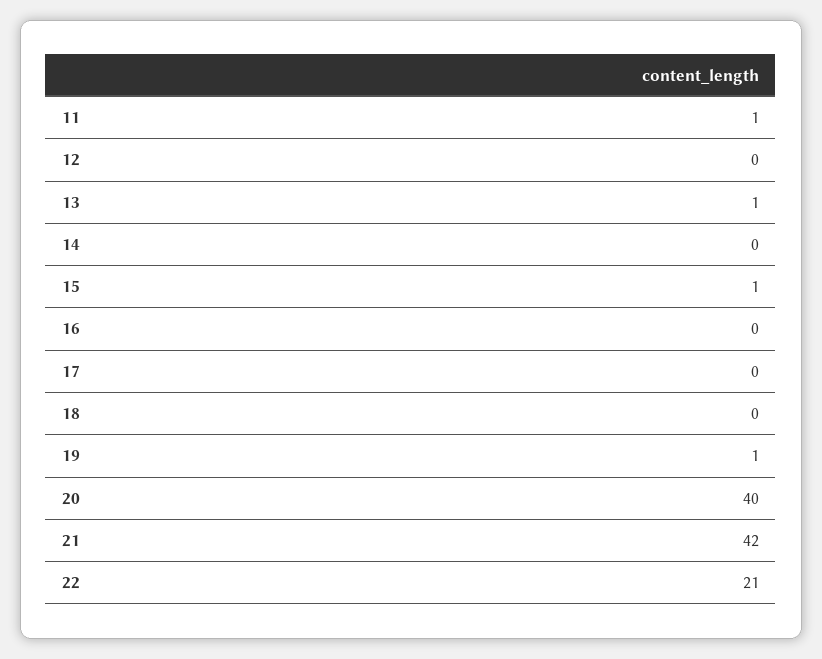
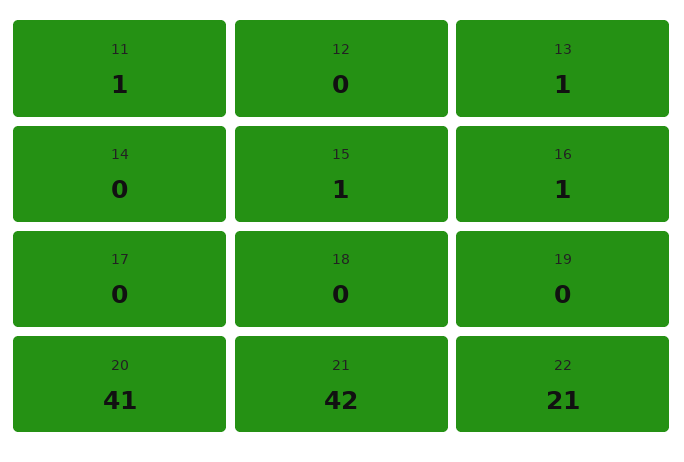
16: 0 -> 1
19: 1 -> 0
20: 40 -> 41

